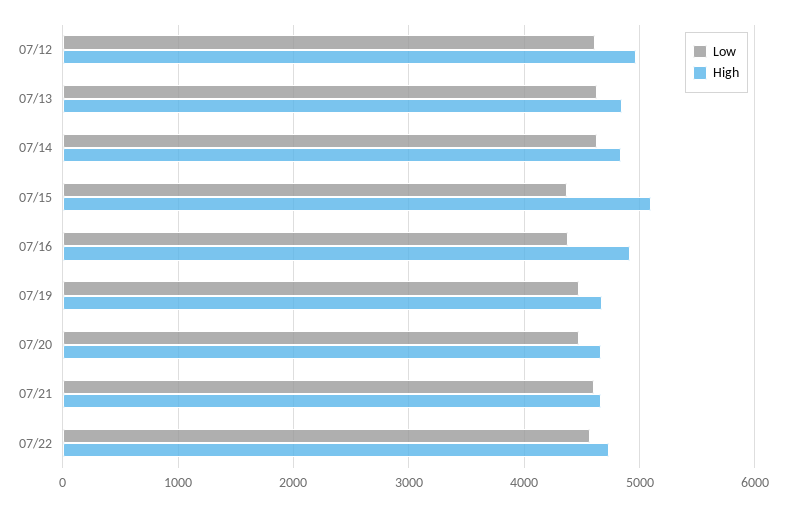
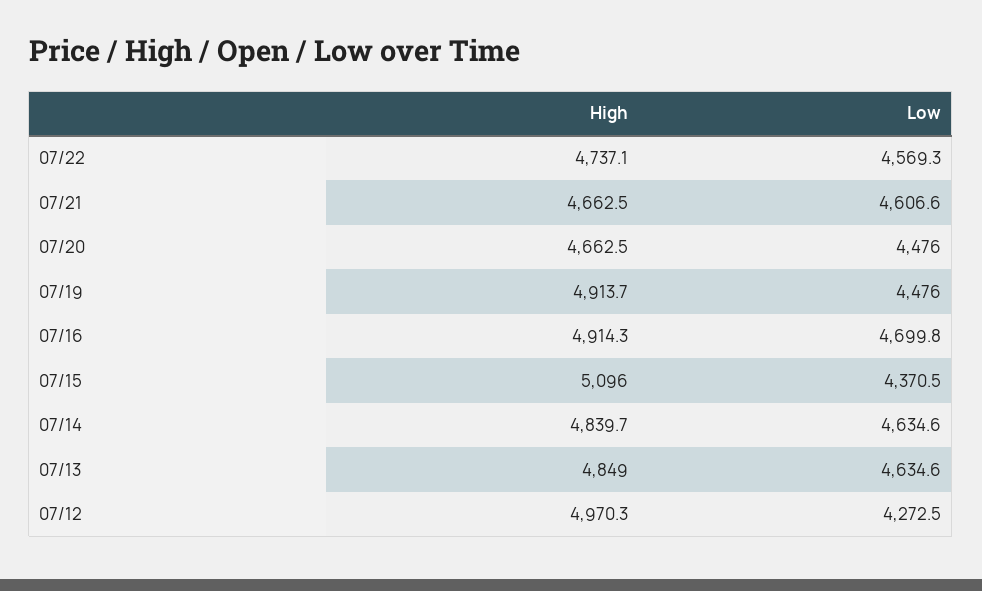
Low, 07/12: 4600 -> 4272.5
Low, 07/16: 4400 -> 4699.8
High, 07/19: 4700 -> 4913.7

